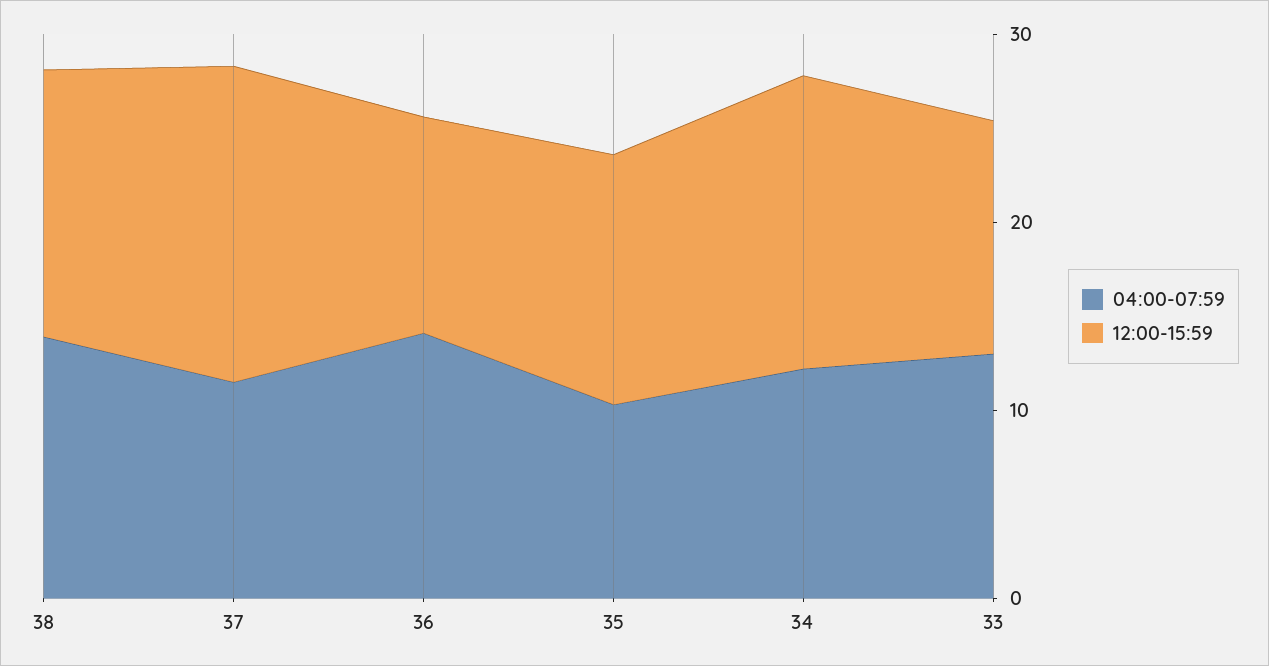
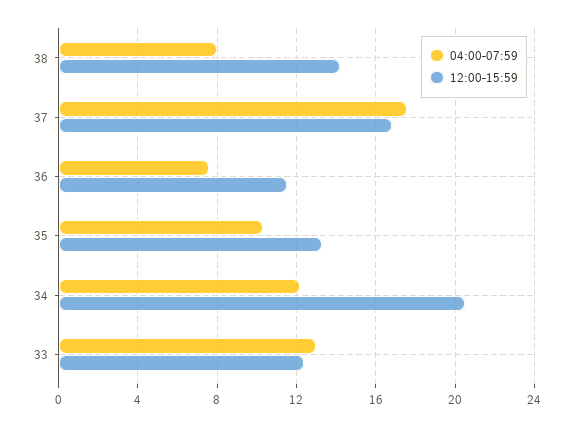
04:00-07:59, 38: 14 -> 8
04:00-07:59, 37: 12 -> 17.5
04:00-07:59, 36: 14 -> 7.5
12:00-15:59, 34: 16 -> 20.5

